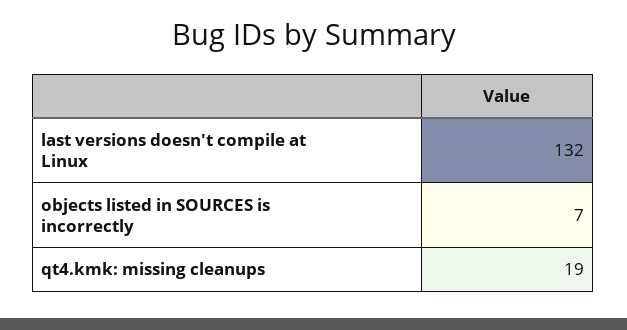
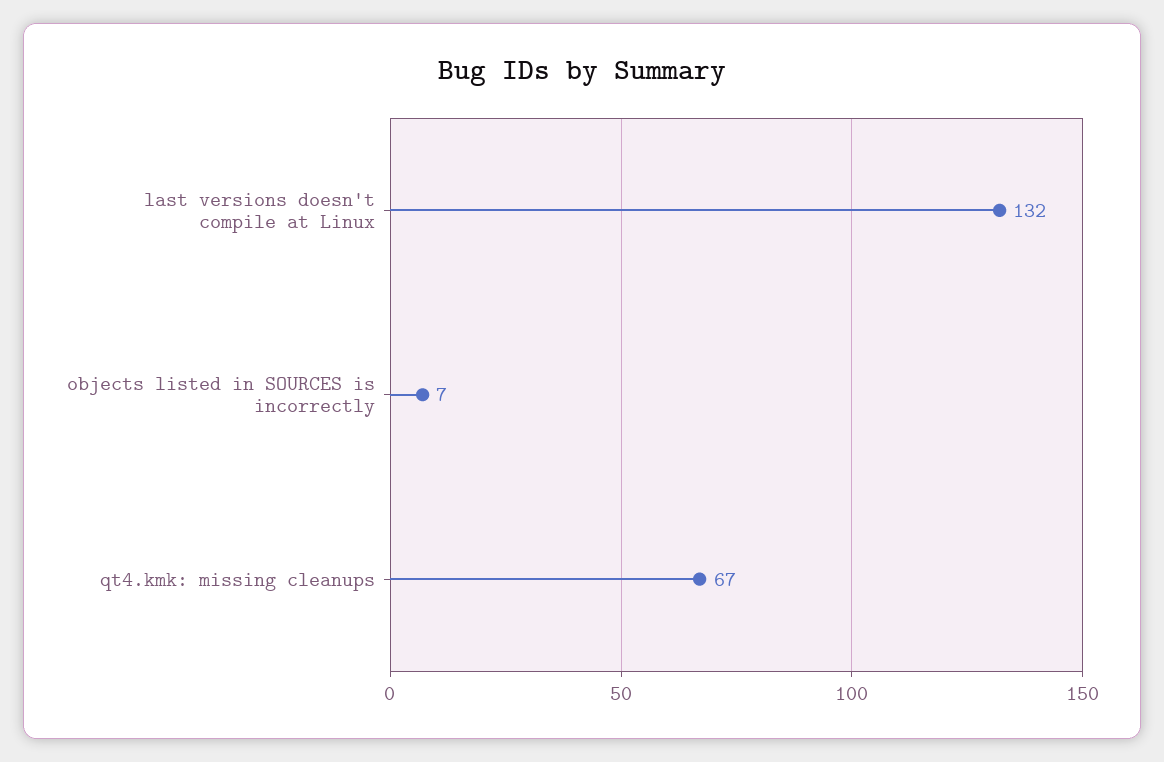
qt4.kmk: missing cleanups: 19 -> 67

